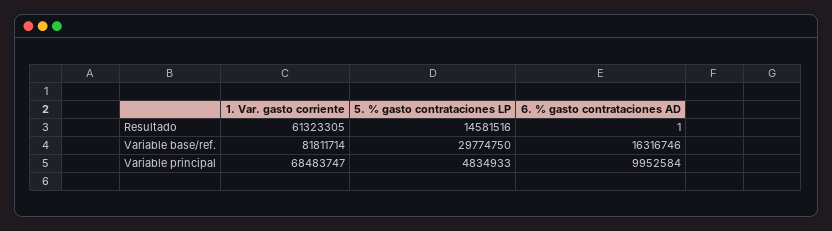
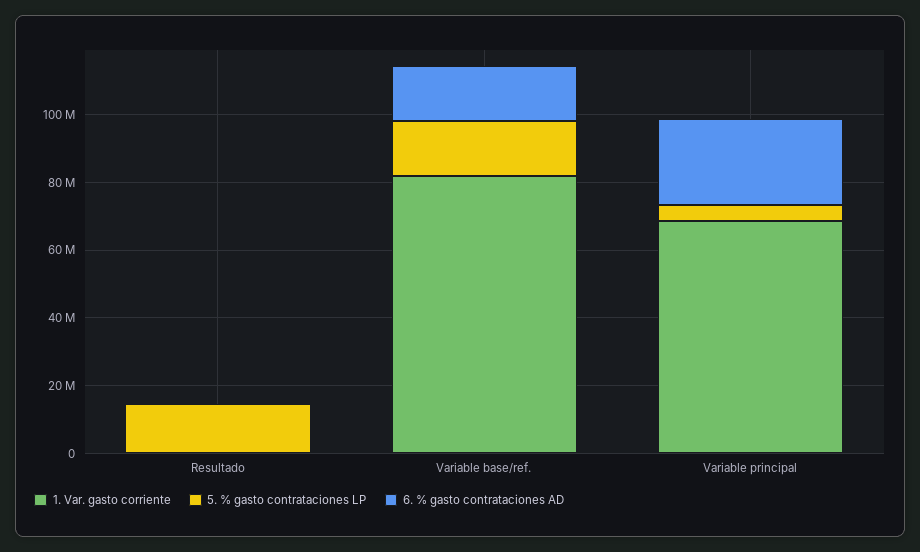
1. Var. gasto corriente, Resultado: 61323305 -> 0
5. % gasto contrataciones LP, Variable base/ref.: 29774750 -> 15000000
6. % gasto contrataciones AD, Variable principal: 9952584 -> 25000000

